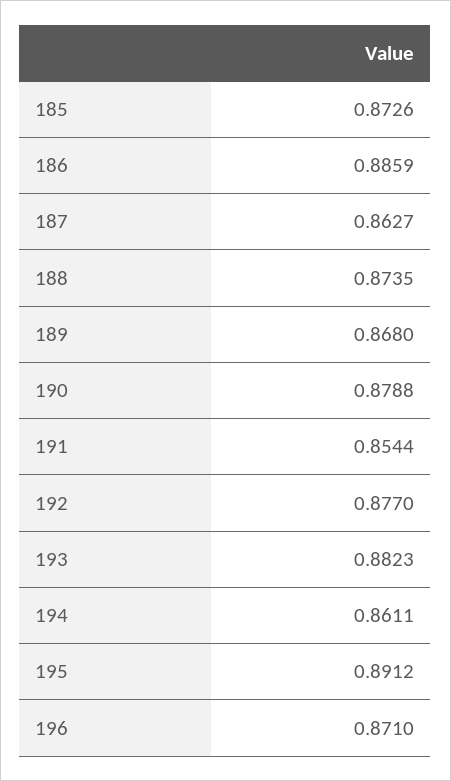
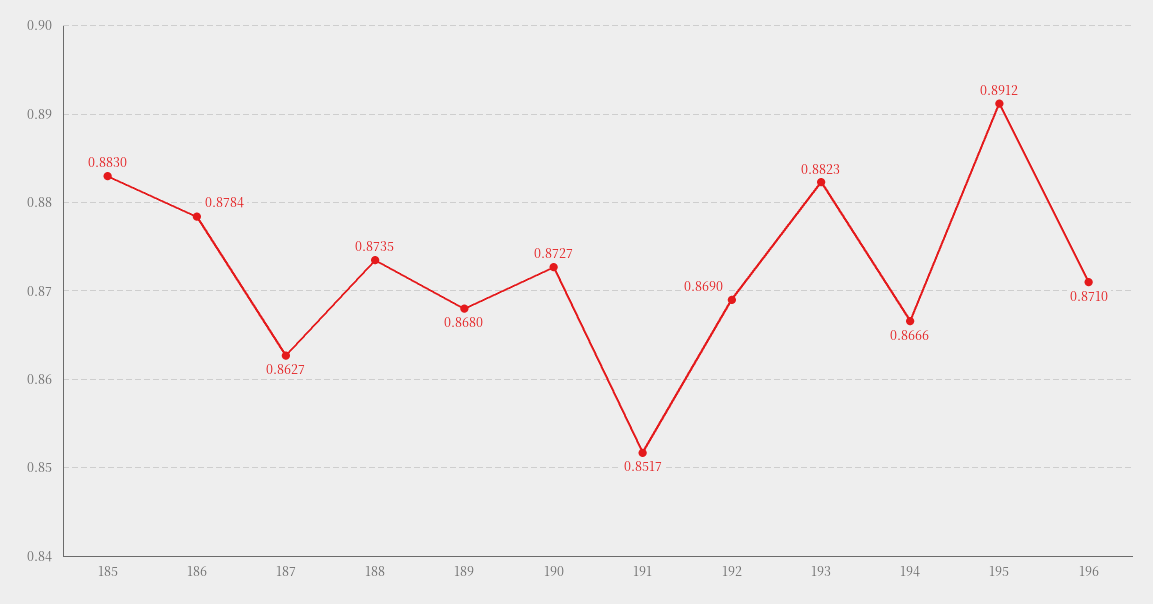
185: 0.8726 -> 0.883
186: 0.8859 -> 0.8784
190: 0.8788 -> 0.8727
191: 0.8544 -> 0.8517
192: 0.877 -> 0.869
194: 0.8611 -> 0.8666

